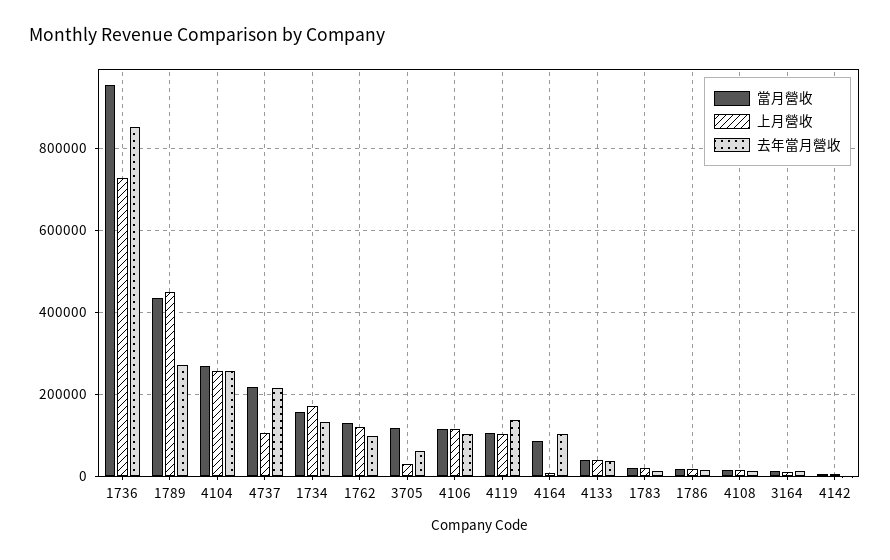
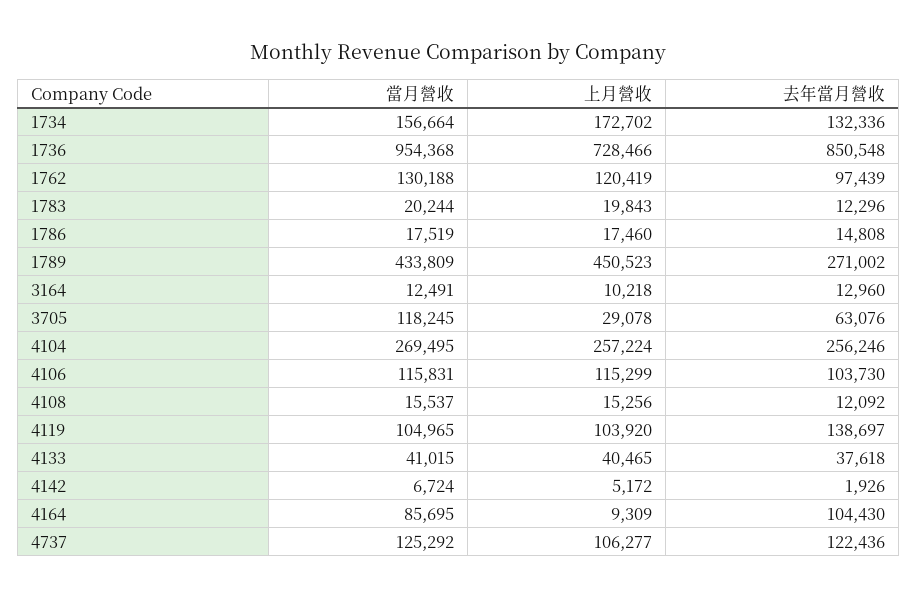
當月營收, 4737: 220000 -> 125292
去年當月營收, 4737: 220000 -> 122436

